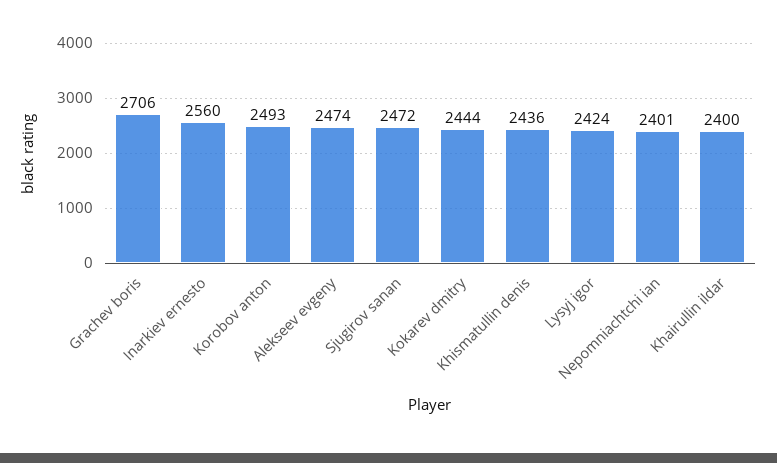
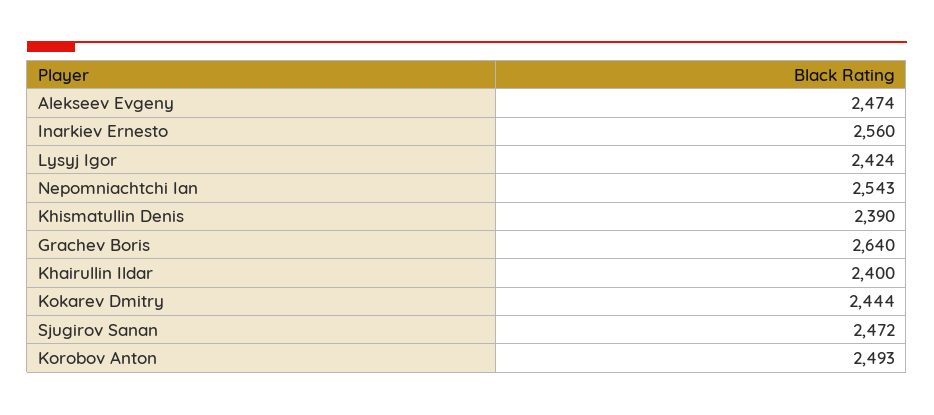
Grachev boris: 2706 -> 2640
Khismatullin denis: 2436 -> 2390
Nepomniachtchi ian: 2401 -> 2543

